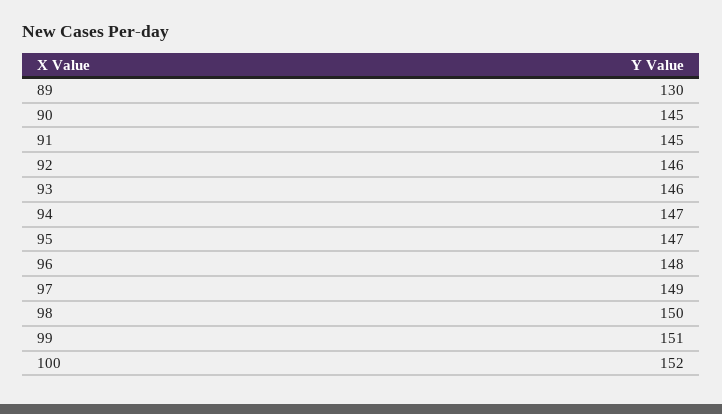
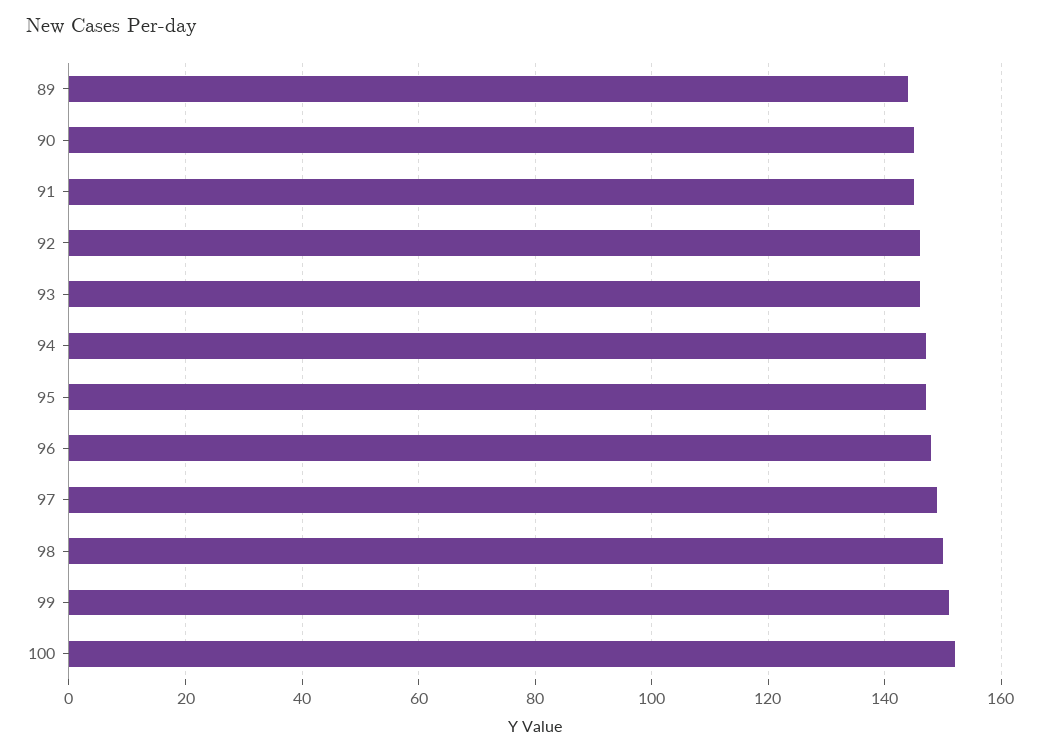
89: 130 -> 145

